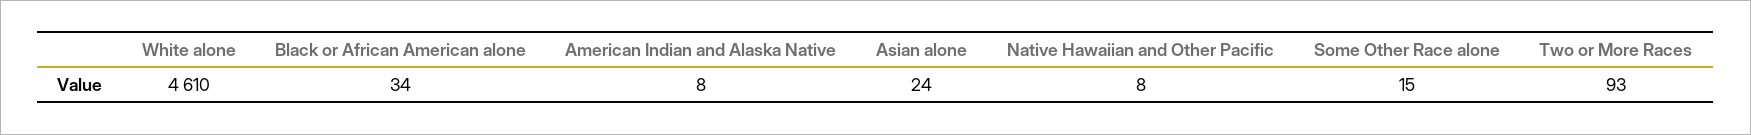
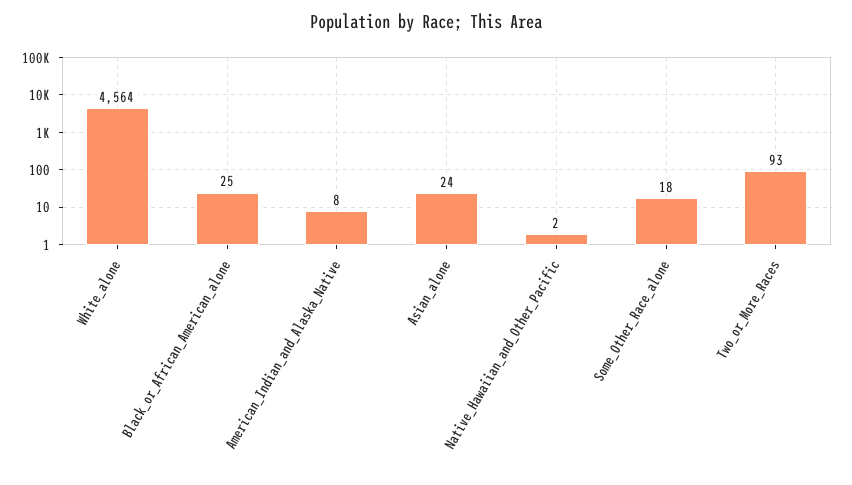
White alone: 4610 -> 4564
Black or African American alone: 34 -> 25
Native Hawaiian and Other Pacific: 8 -> 2
Some Other Race alone: 15 -> 18

